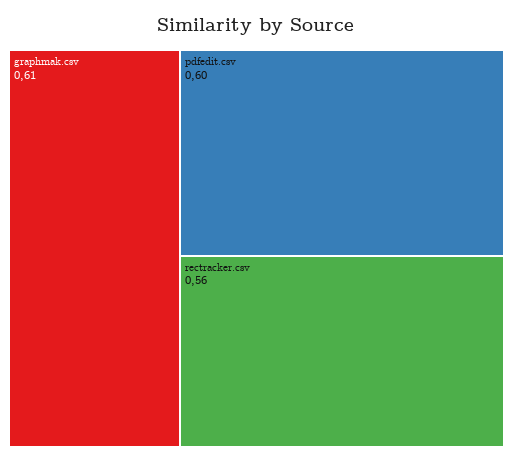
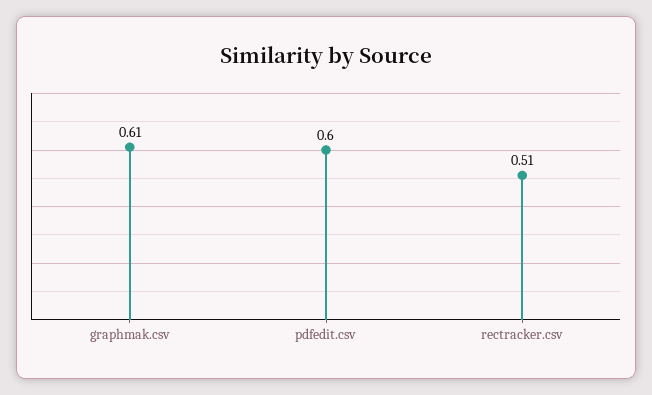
rectracker.csv: 0.56 -> 0.51

